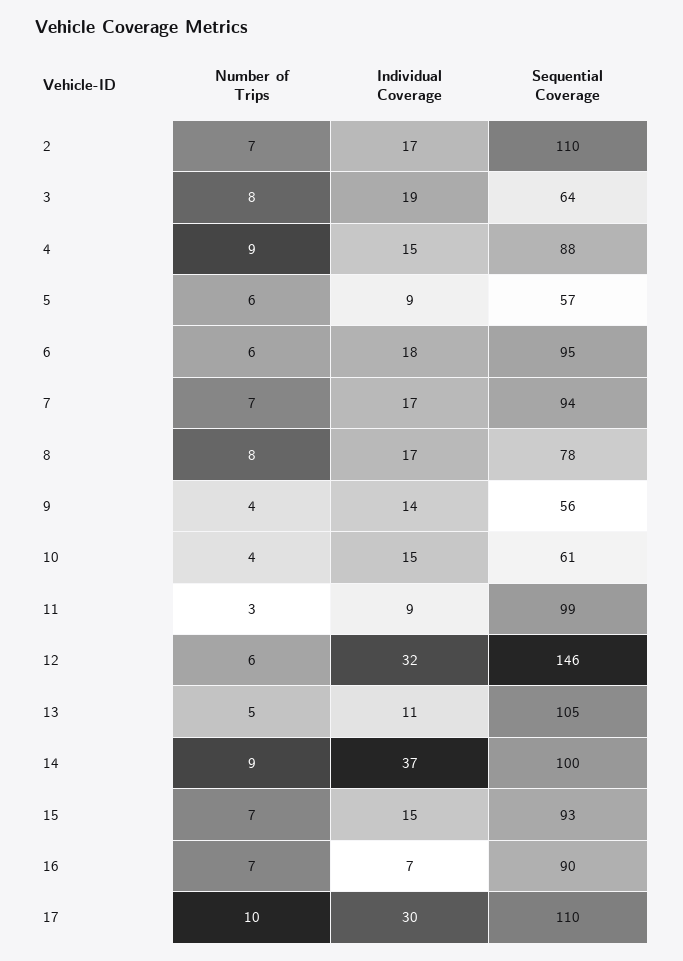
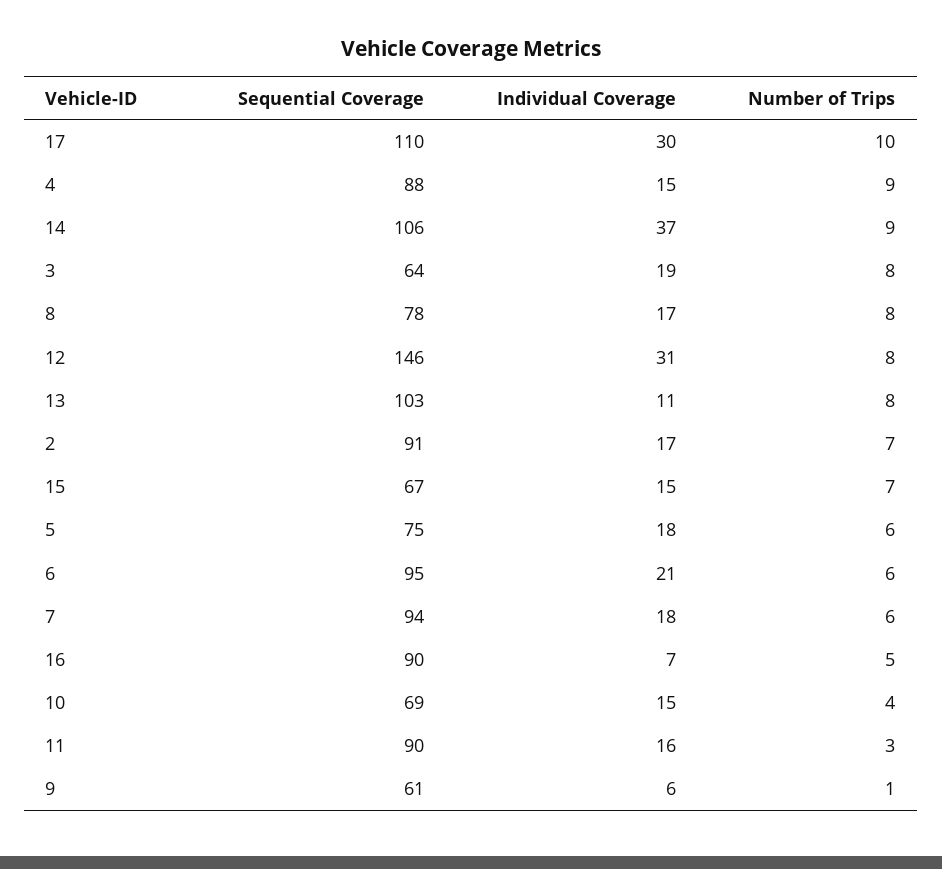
Sequential Coverage, 2: 110 -> 91
Individual Coverage, 5: 9 -> 18
Sequential Coverage, 5: 57 -> 75
Individual Coverage, 6: 18 -> 21
Number of Trips, 7: 7 -> 6
Individual Coverage, 7: 17 -> 18
Number of Trips, 9: 4 -> 1
Individual Coverage, 9: 14 -> 6
Sequential Coverage, 9: 56 -> 61
Sequential Coverage, 10: 61 -> 69
Individual Coverage, 11: 9 -> 16
Sequential Coverage, 11: 99 -> 90
Number of Trips, 12: 6 -> 8
Individual Coverage, 12: 32 -> 31
Number of Trips, 13: 5 -> 8
Sequential Coverage, 13: 105 -> 103
Sequential Coverage, 14: 100 -> 106
Sequential Coverage, 15: 93 -> 67
Number of Trips, 16: 7 -> 5

